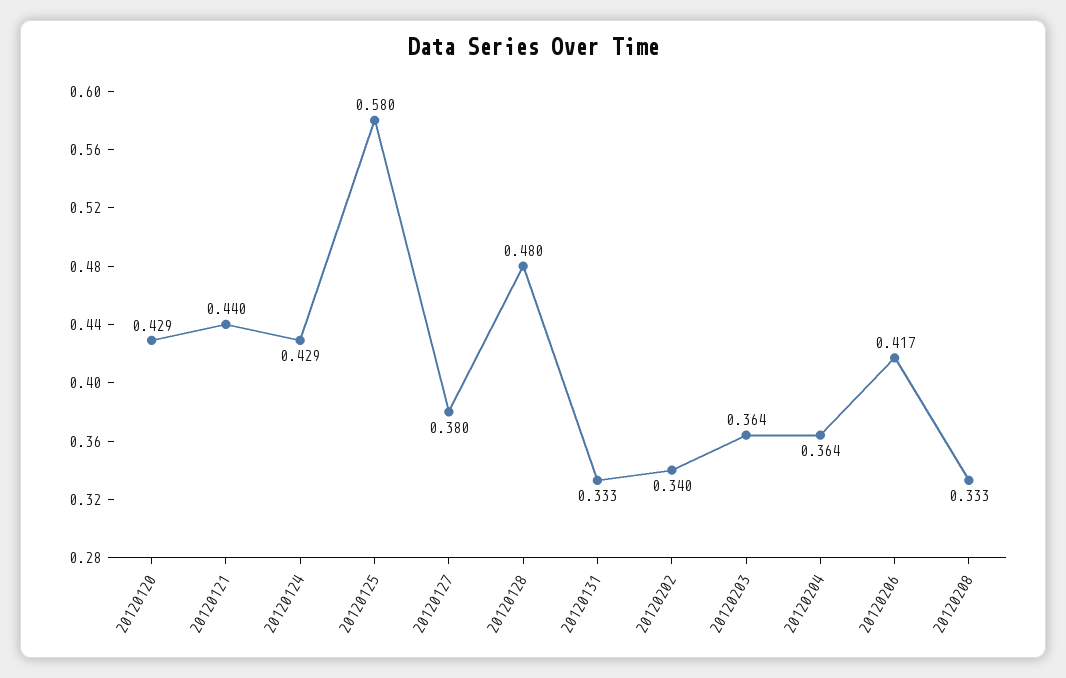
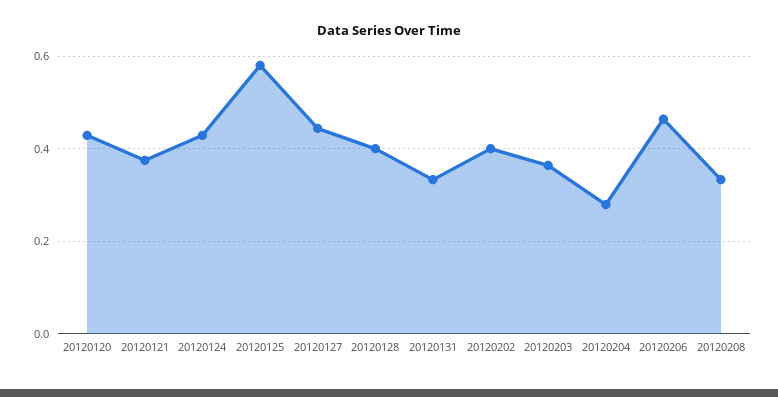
20120121: 0.44 -> 0.38
20120127: 0.38 -> 0.44
20120128: 0.48 -> 0.4
20120202: 0.34 -> 0.4
20120204: 0.364 -> 0.28
20120206: 0.417 -> 0.46

